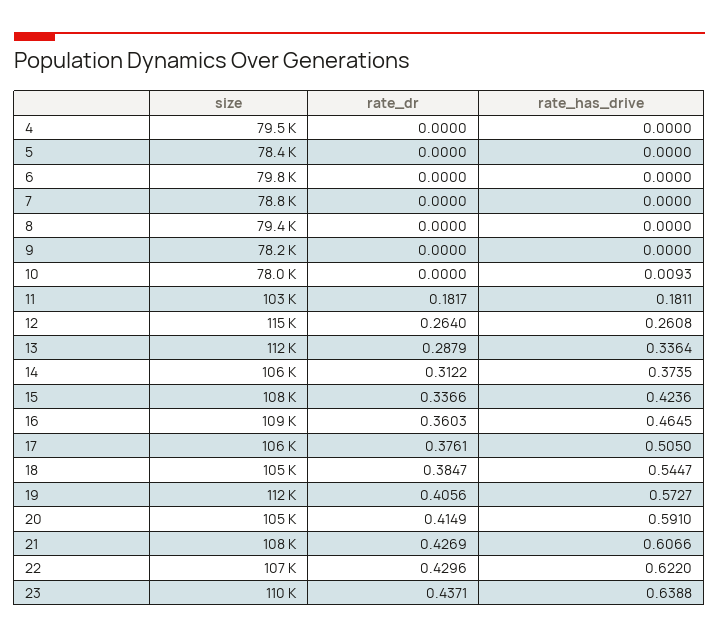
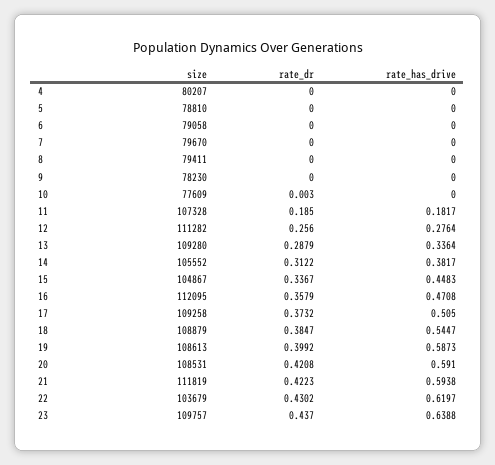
size, 4: 79500 -> 80207
size, 5: 78400 -> 78810
size, 6: 79800 -> 79058
size, 7: 78800 -> 79670
size, 10: 78000 -> 77609
rate_dr, 10: 0 -> 0.003
rate_has_drive, 10: 0.0093 -> 0
size, 11: 103000 -> 107328
rate_dr, 11: 0.1817 -> 0.185
rate_has_drive, 11: 0.1811 -> 0.1817
size, 12: 115000 -> 111282
rate_dr, 12: 0.264 -> 0.256
rate_has_drive, 12: 0.2608 -> 0.2764
size, 13: 112000 -> 109280
rate_has_drive, 14: 0.3735 -> 0.3817
size, 15: 108000 -> 104867
rate_dr, 15: 0.3366 -> 0.3367
rate_has_drive, 15: 0.4236 -> 0.4483
size, 16: 109000 -> 112095
rate_dr, 16: 0.3603 -> 0.3579
rate_has_drive, 16: 0.4645 -> 0.4708
size, 17: 106000 -> 109258
rate_dr, 17: 0.3761 -> 0.3732
size, 18: 105000 -> 108879
size, 19: 112000 -> 108613
rate_dr, 19: 0.4056 -> 0.3992
rate_has_drive, 19: 0.5727 -> 0.5873
size, 20: 105000 -> 108531
rate_dr, 20: 0.4149 -> 0.4208
size, 21: 108000 -> 111819
rate_dr, 21: 0.4269 -> 0.4223
rate_has_drive, 21: 0.6066 -> 0.5938
size, 22: 107000 -> 103679
rate_dr, 22: 0.4296 -> 0.4302
rate_has_drive, 22: 0.622 -> 0.6197
rate_dr, 23: 0.4371 -> 0.437

